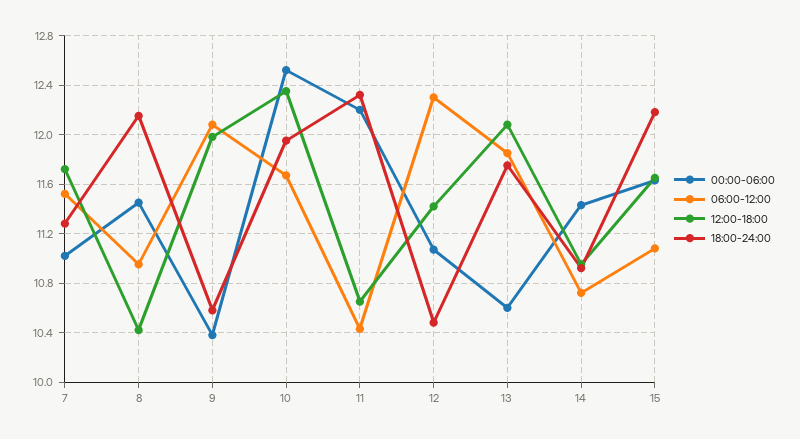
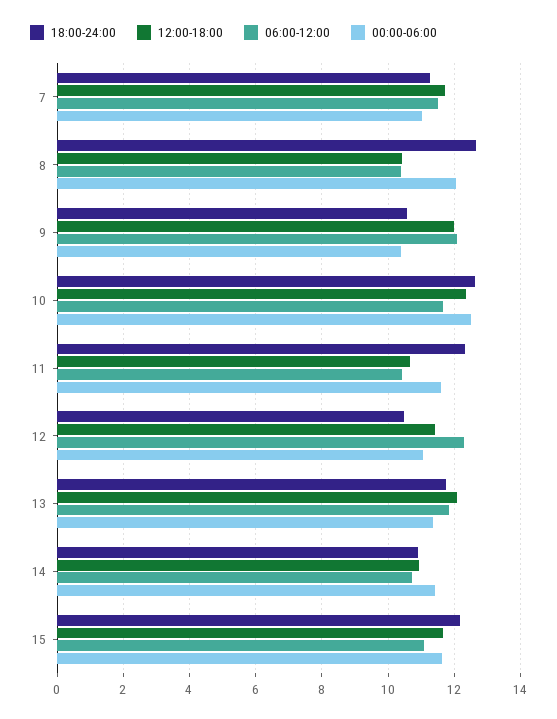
00:00-06:00, 8: 11.45 -> 12
06:00-12:00, 8: 10.95 -> 10.4
18:00-24:00, 8: 12.15 -> 12.6
18:00-24:00, 10: 11.95 -> 12.6
00:00-06:00, 11: 12.2 -> 11.6
00:00-06:00, 13: 10.6 -> 11.4

